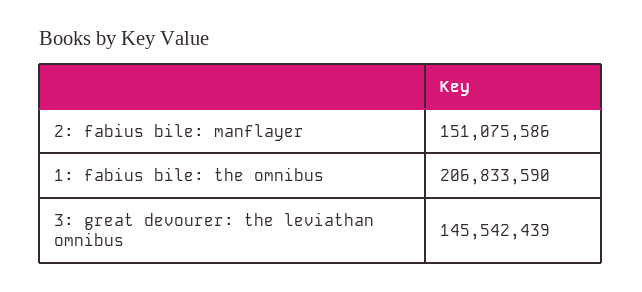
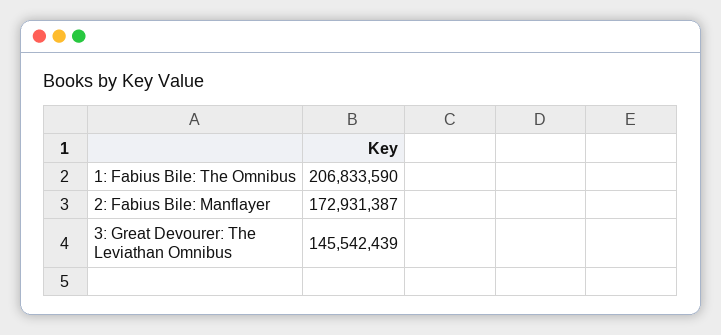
2: fabius bile: manflayer: 151075586 -> 172931387

